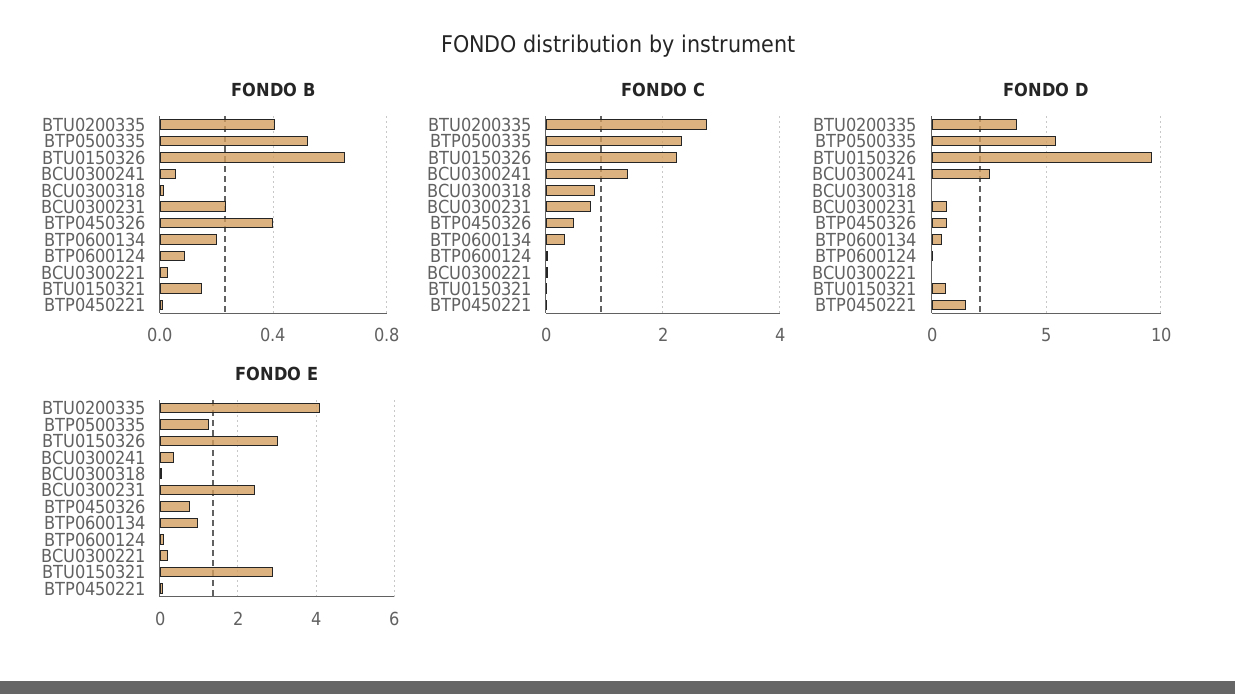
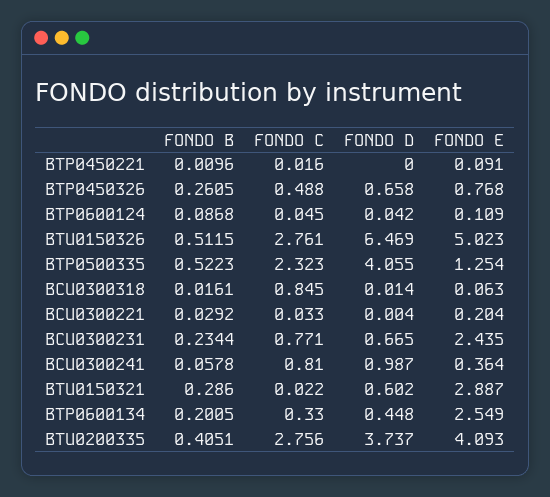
FONDO B, BTU0150326: 0.65 -> 0.5115
FONDO B, BTP0450326: 0.4 -> 0.2605
FONDO B, BTU0150321: 0.15 -> 0.286
FONDO C, BTU0150326: 2.2 -> 2.761
FONDO C, BCU0300241: 1.4 -> 0.81
FONDO D, BTP0500335: 5.5 -> 4.055
FONDO D, BTU0150326: 9.5 -> 6.469
FONDO D, BCU0300241: 2.5 -> 0.987
FONDO D, BTP0450221: 1.5 -> 0
FONDO E, BTU0150326: 3 -> 5.023
FONDO E, BTP0600134: 1 -> 2.549

